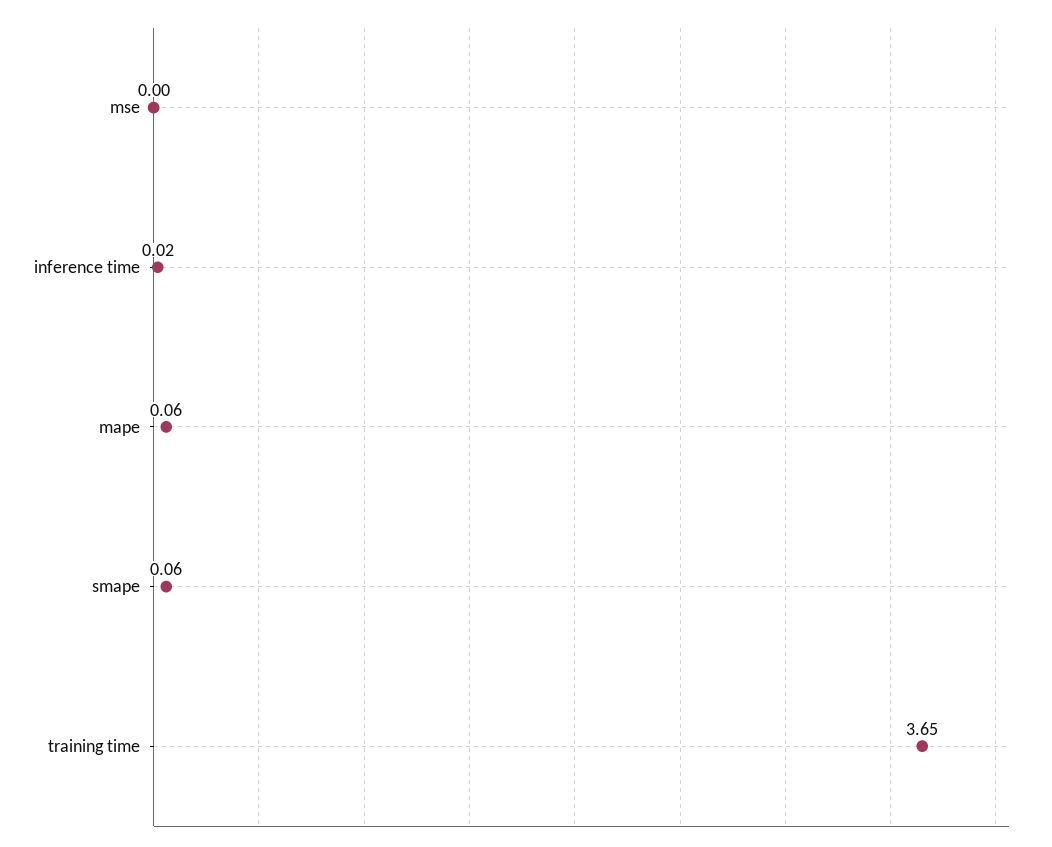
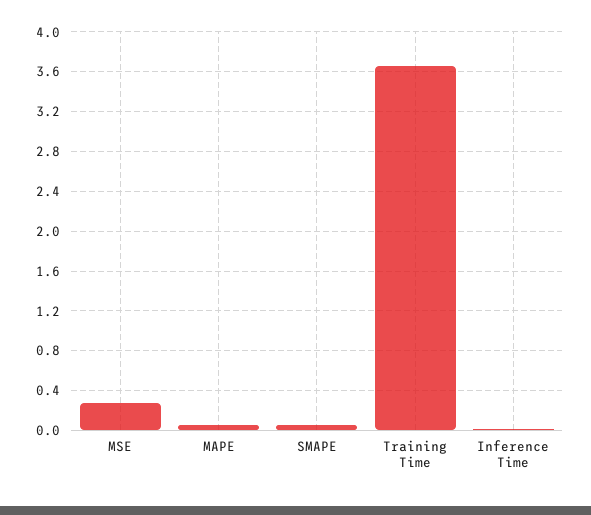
mse: 0 -> 0.3

